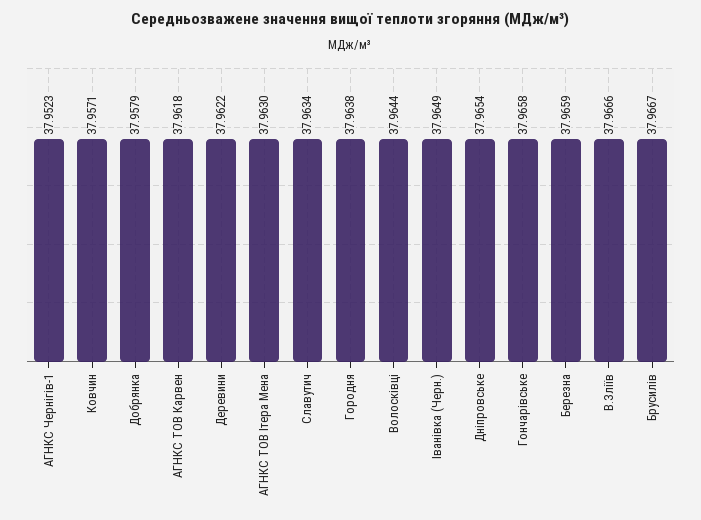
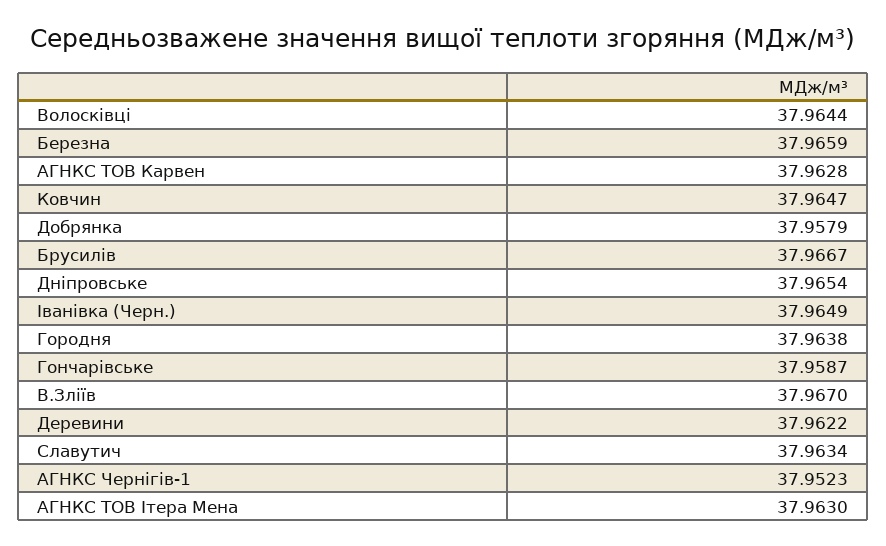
Ковчин: 37.9571 -> 37.9647
АГНКС ТОВ Карвен: 37.9618 -> 37.9628
Гончарівське: 37.9658 -> 37.9587
В.Зліїв: 37.9666 -> 37.967

